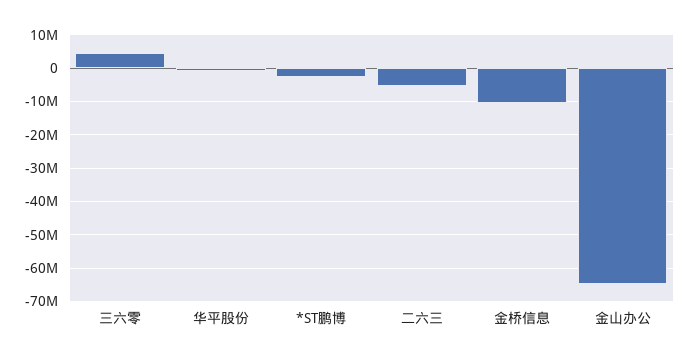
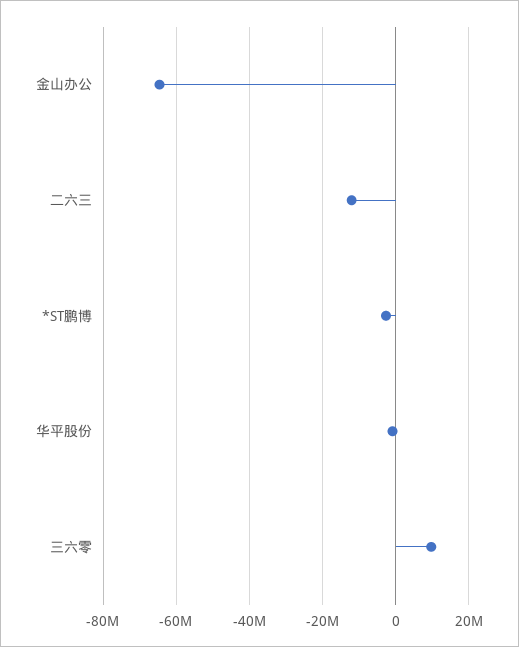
三六零: 4000000 -> 10000000
二六三: -6000000 -> -12000000
金桥信息: -10000000 -> none

